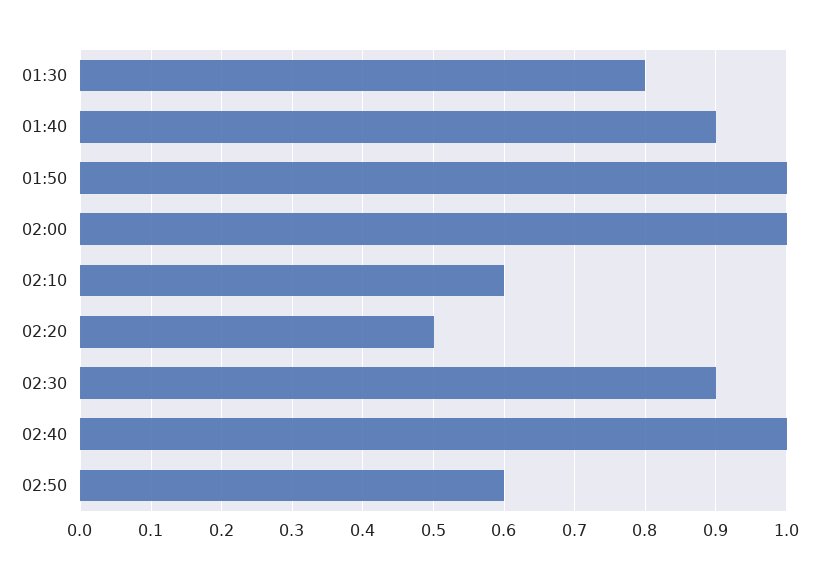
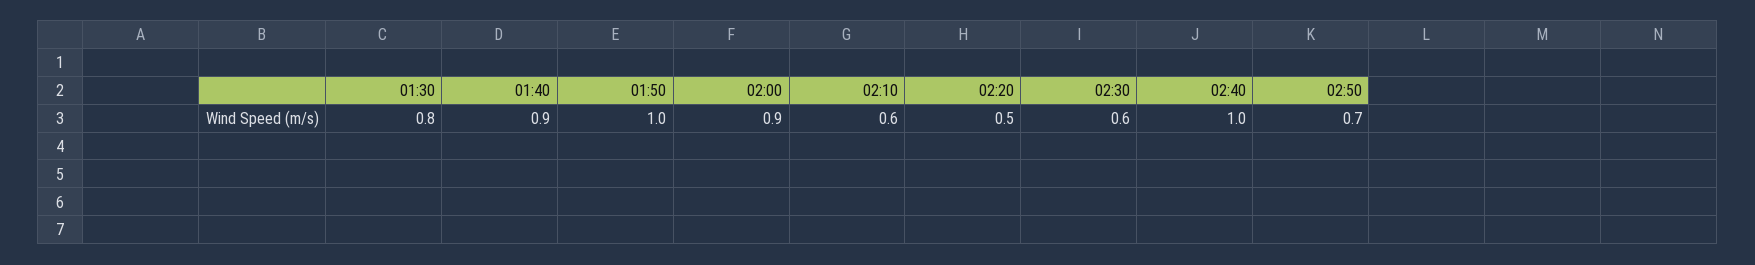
02:00: 1 -> 0.9
02:30: 0.9 -> 0.6
02:50: 0.6 -> 0.7

